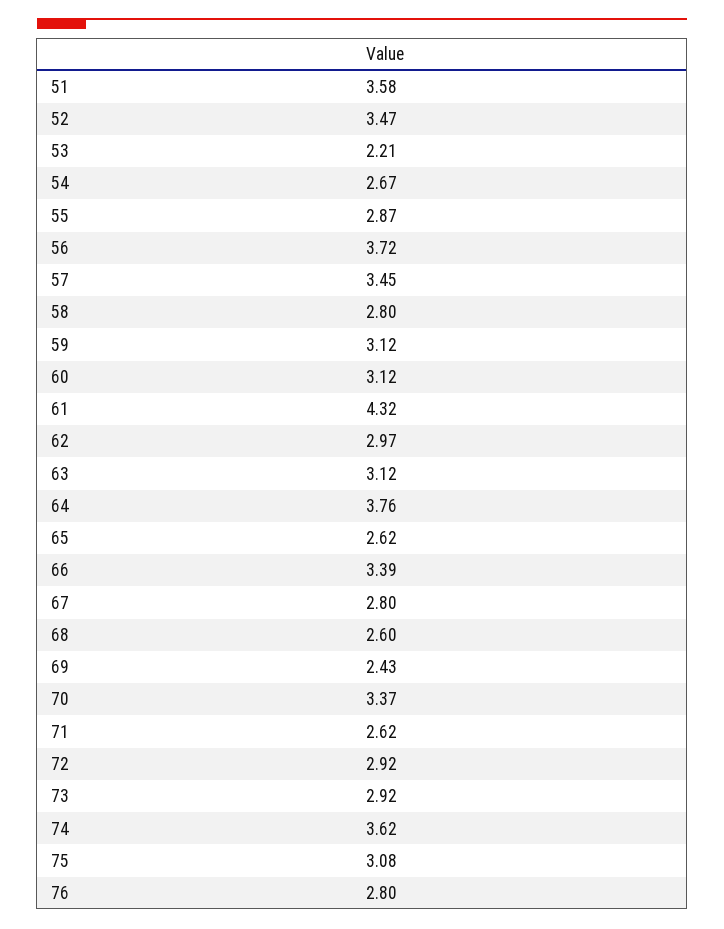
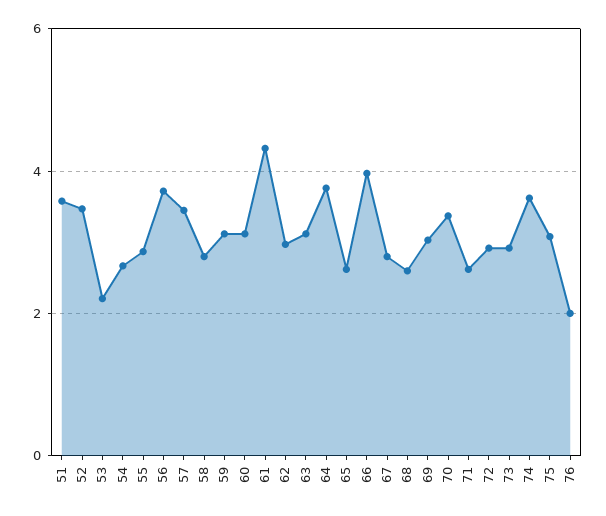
66: 3.39 -> 4
69: 2.43 -> 3
76: 2.8 -> 2

